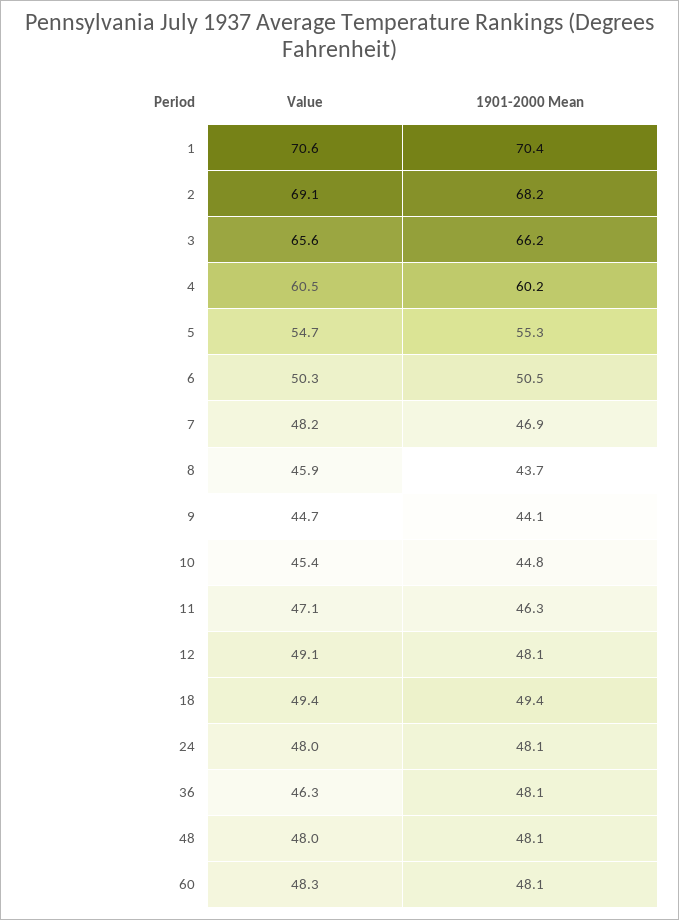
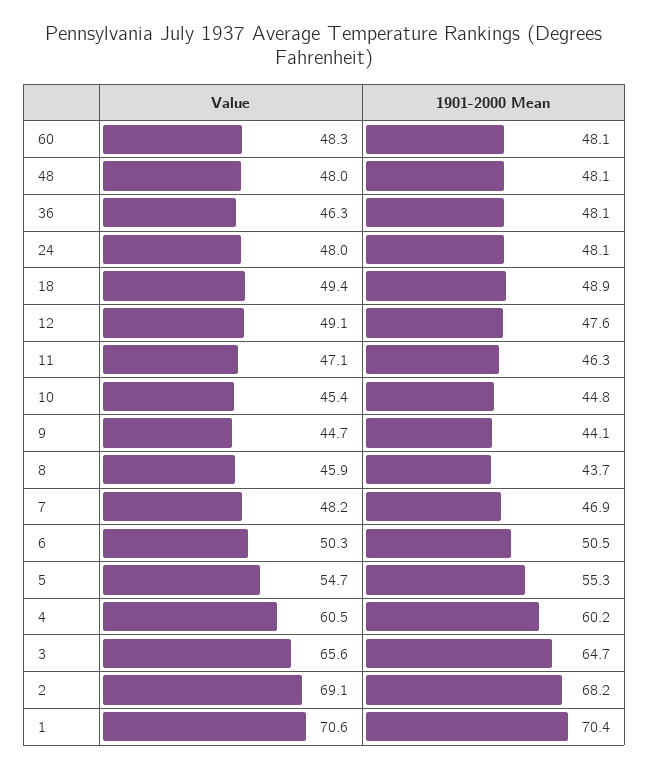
1901-2000 Mean, 3: 66.2 -> 64.7
1901-2000 Mean, 12: 48.1 -> 47.6
1901-2000 Mean, 18: 49.4 -> 48.9

